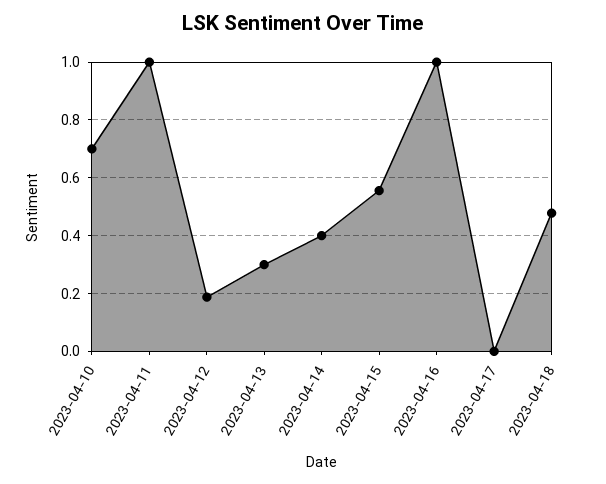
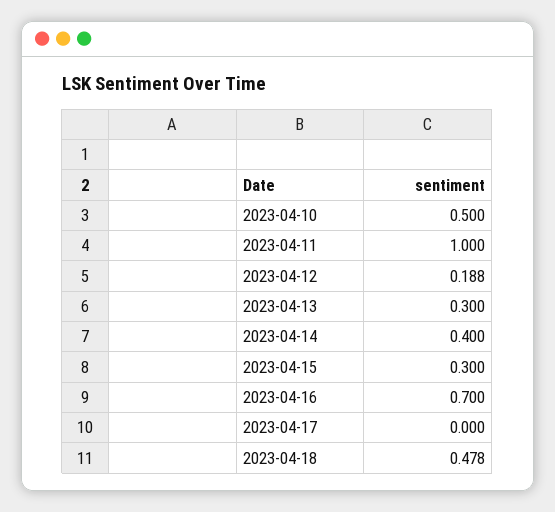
2023-04-10: 0.7 -> 0.5
2023-04-15: 0.55 -> 0.3
2023-04-16: 1 -> 0.7

